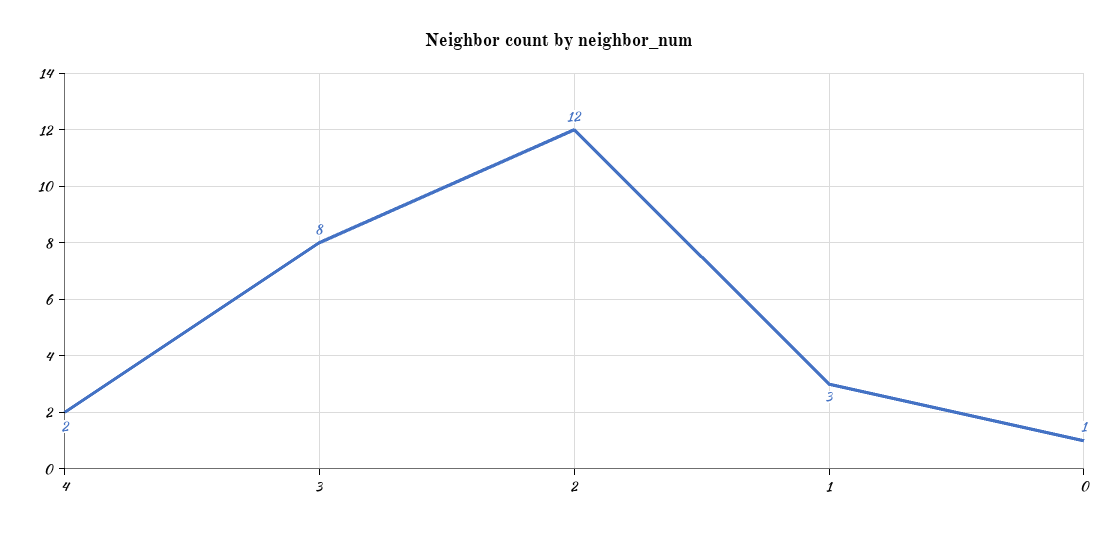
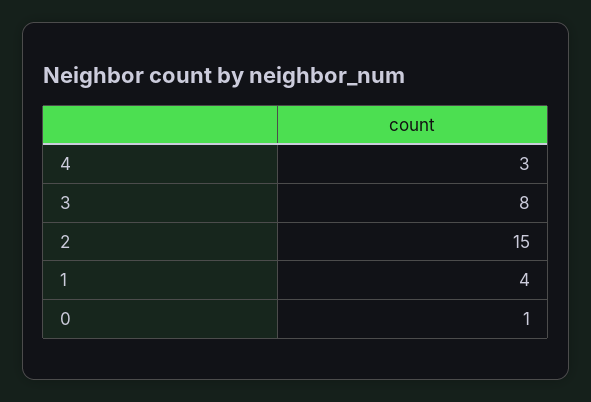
4: 2 -> 3
2: 12 -> 15
1: 3 -> 4

